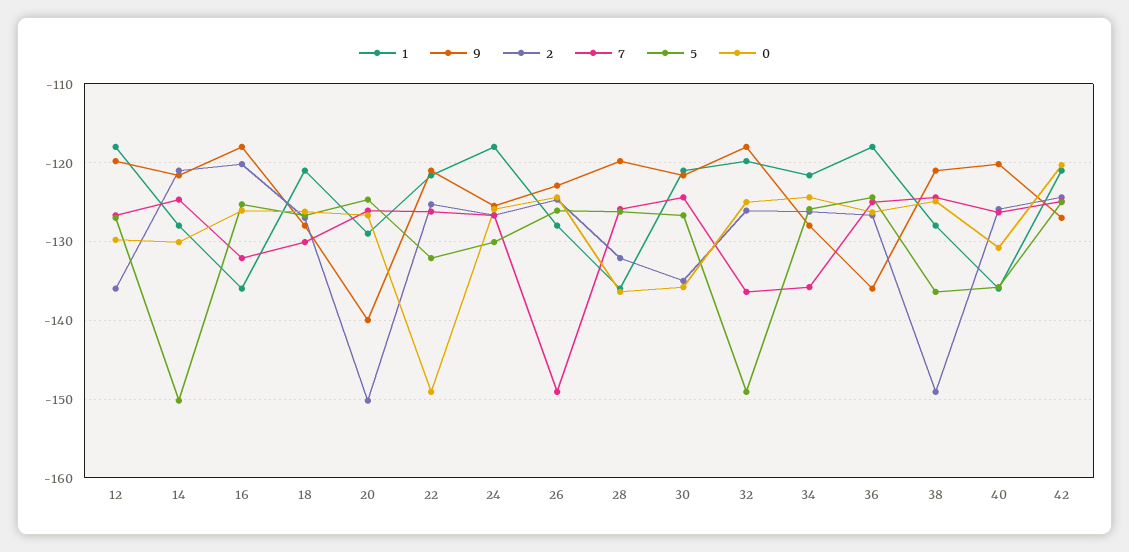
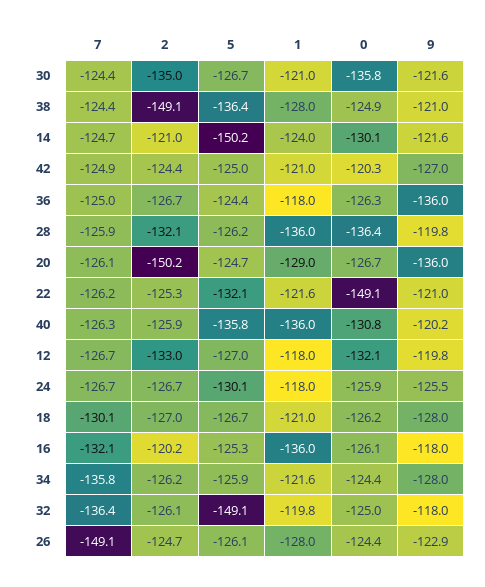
2, 12: -136 -> -133
0, 12: -130 -> -132.1
1, 14: -128 -> -124
9, 20: -140 -> -136

